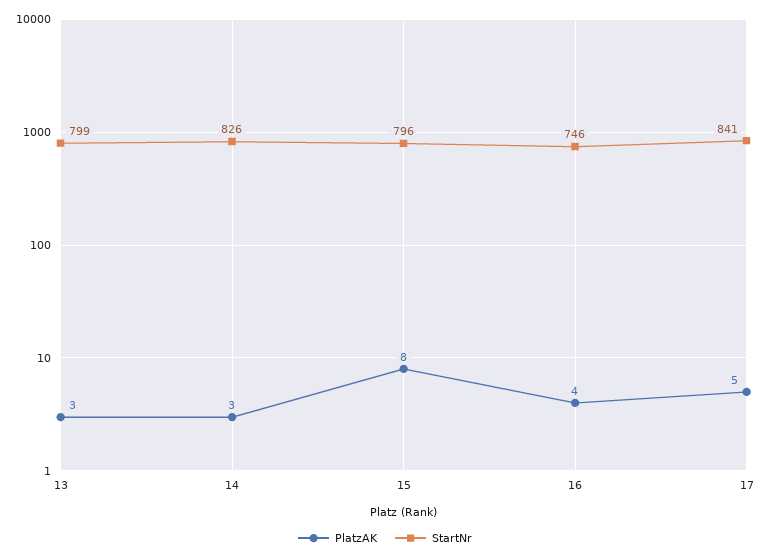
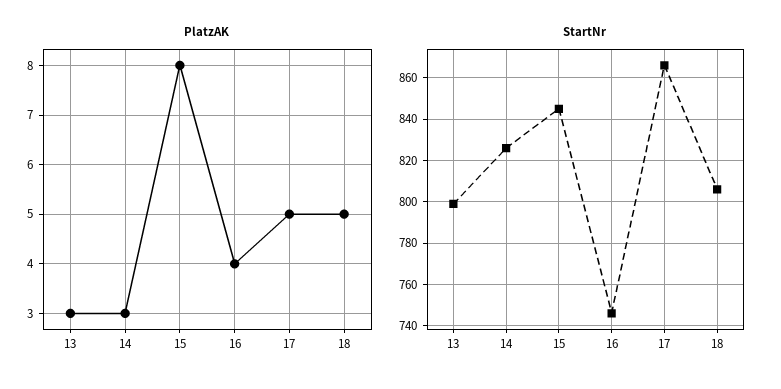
StartNr, 15: 796 -> 845
StartNr, 17: 841 -> 865
PlatzAK, 18: none -> 5
StartNr, 18: none -> 805

